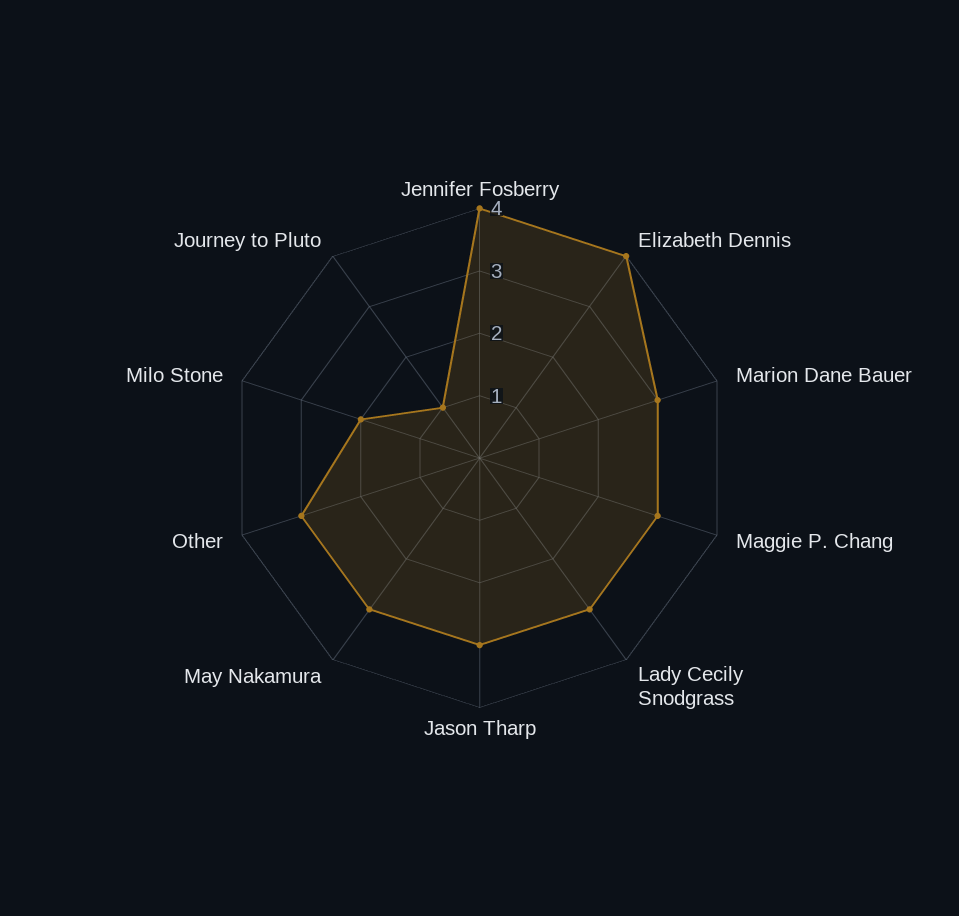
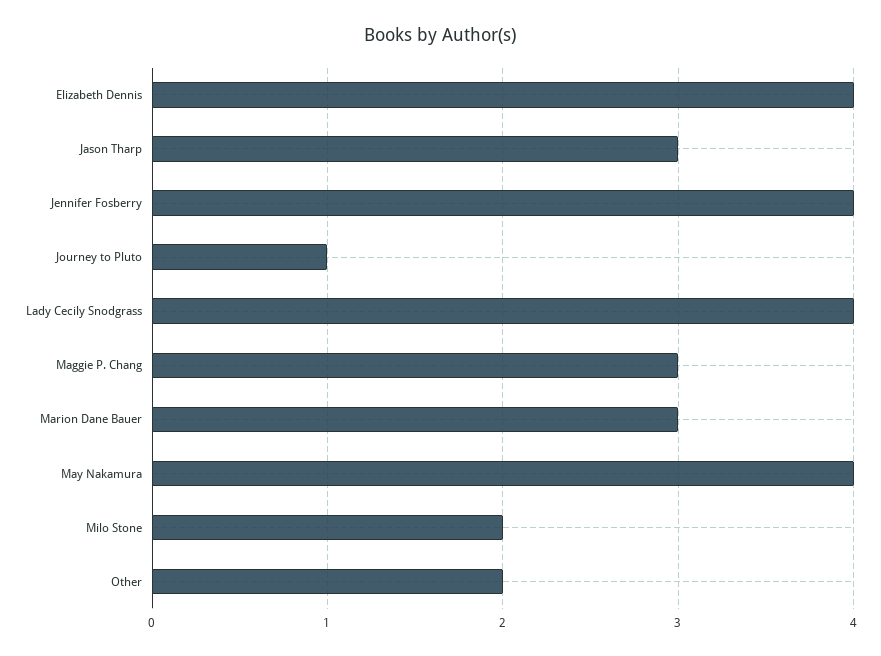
Lady Cecily Snodgrass: 3 -> 4
May Nakamura: 3 -> 4
Other: 3 -> 2

